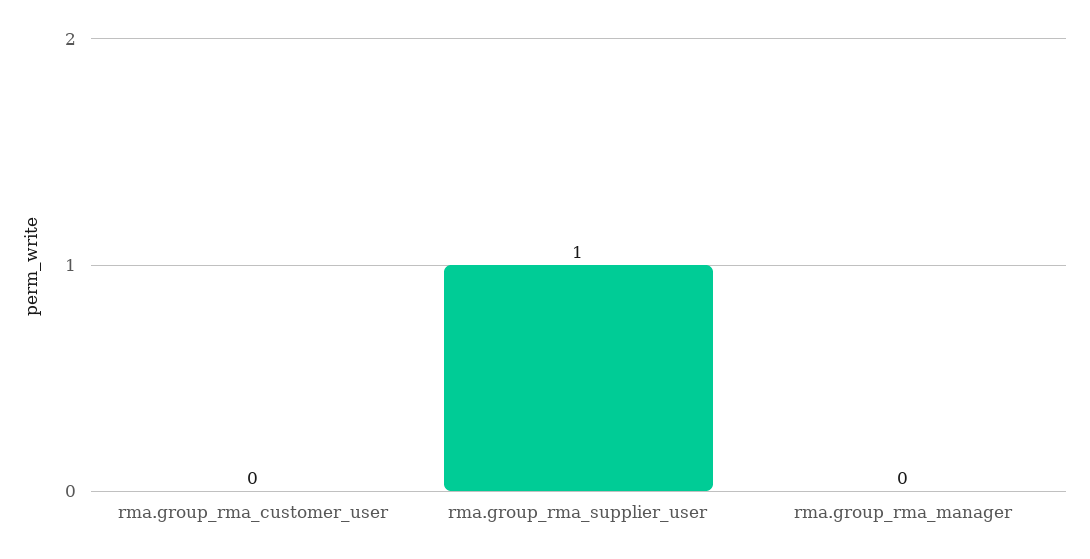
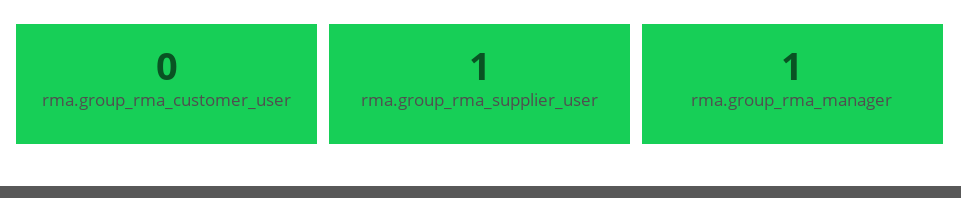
rma.group_rma_manager: 0 -> 1

